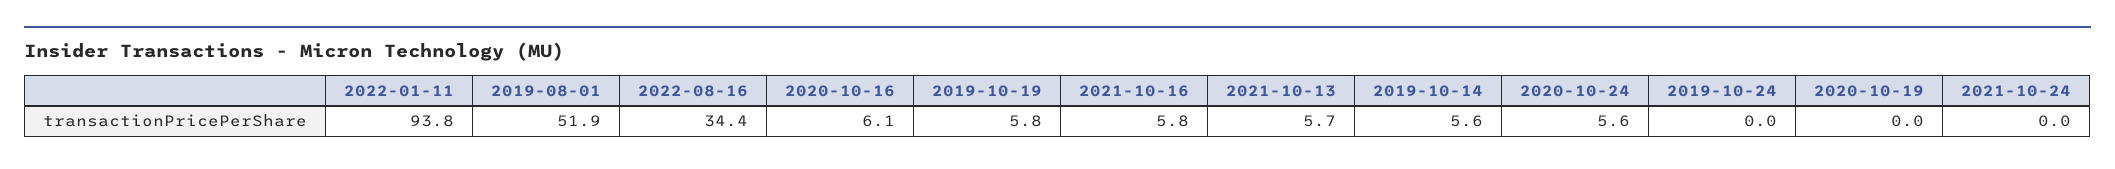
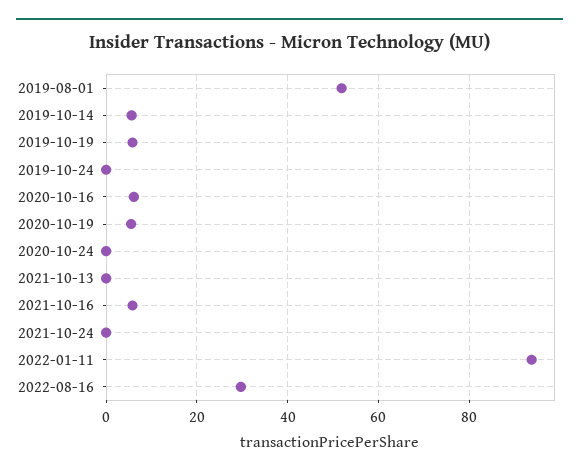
2022-08-16: 34.4 -> 30
2021-10-13: 5.7 -> 0
2020-10-24: 5.6 -> 0
2020-10-19: 0 -> 6

